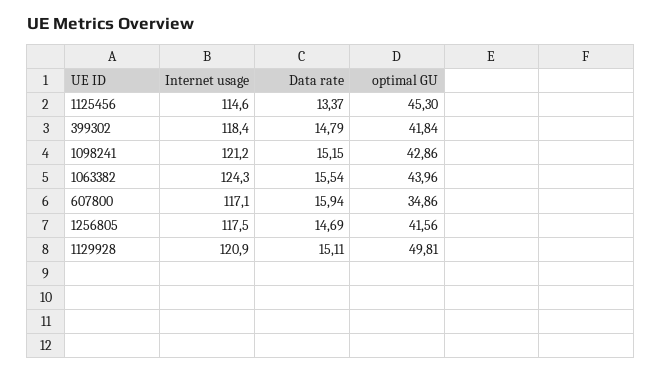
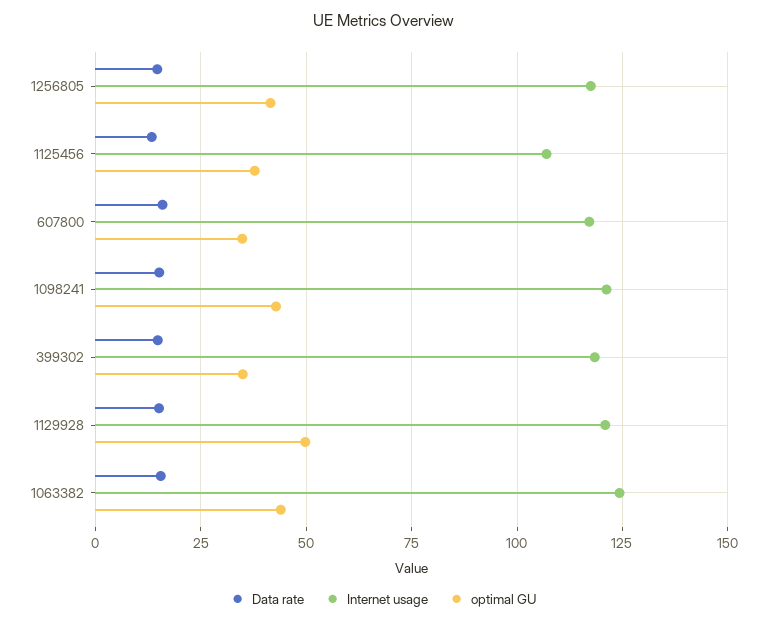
Internet usage, 1125456: 114.6 -> 107.5
optimal GU, 1125456: 45.3 -> 37.5
optimal GU, 399302: 41.84 -> 35

